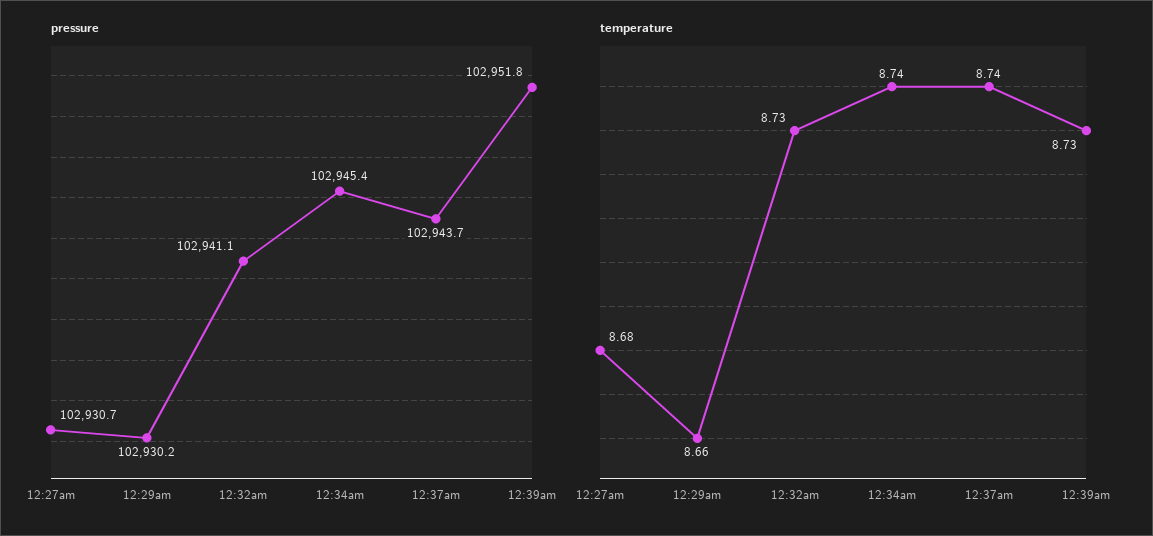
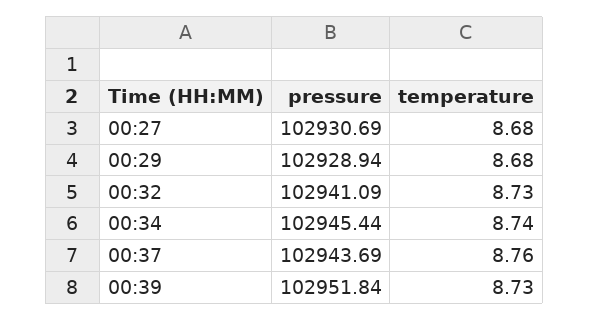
pressure, 12:29am: 102930.2 -> 102928.94
temperature, 12:29am: 8.66 -> 8.68
temperature, 12:37am: 8.74 -> 8.76

